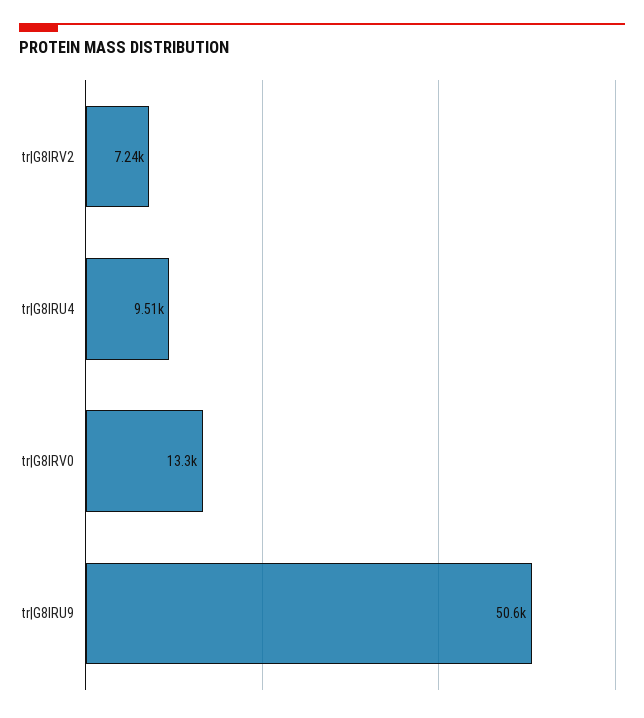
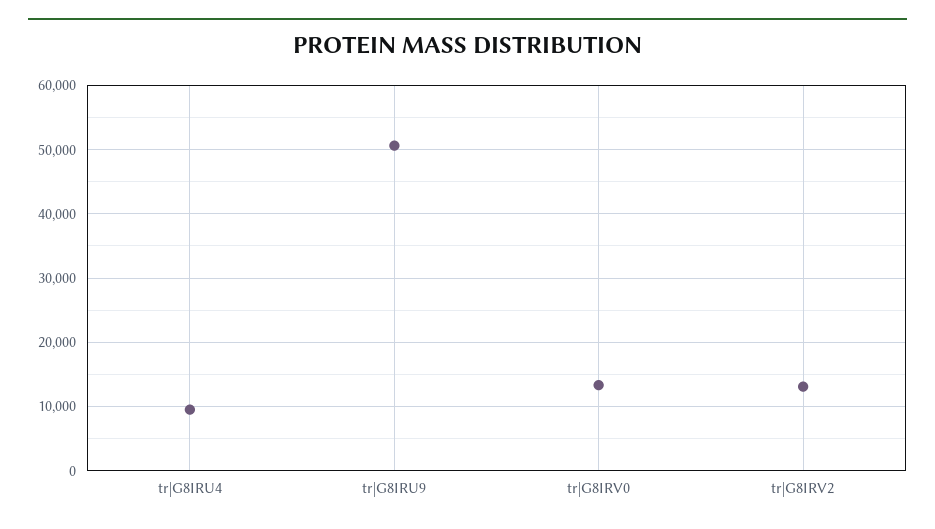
tr|G8IRV2: 7240 -> 13000

